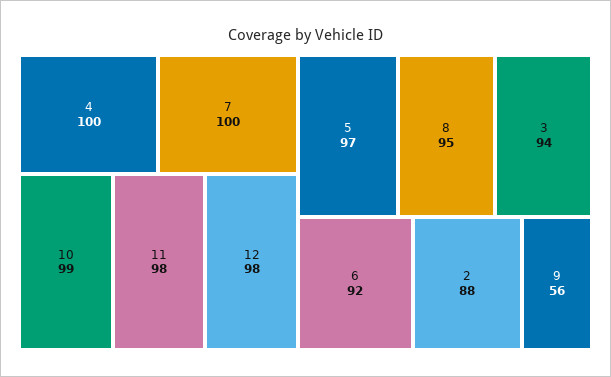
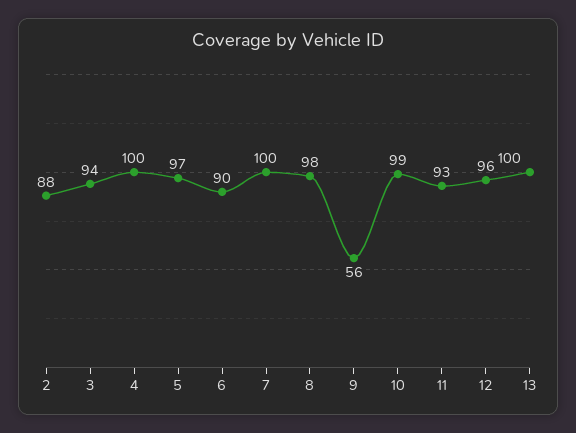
11: 98 -> 93
12: 98 -> 96
8: 95 -> 98
6: 92 -> 90
13: none -> 100

